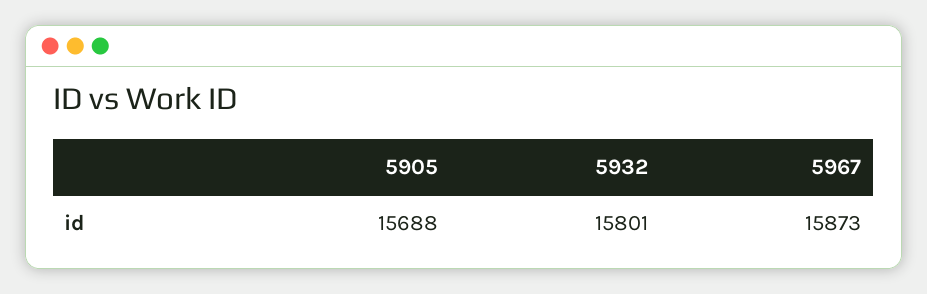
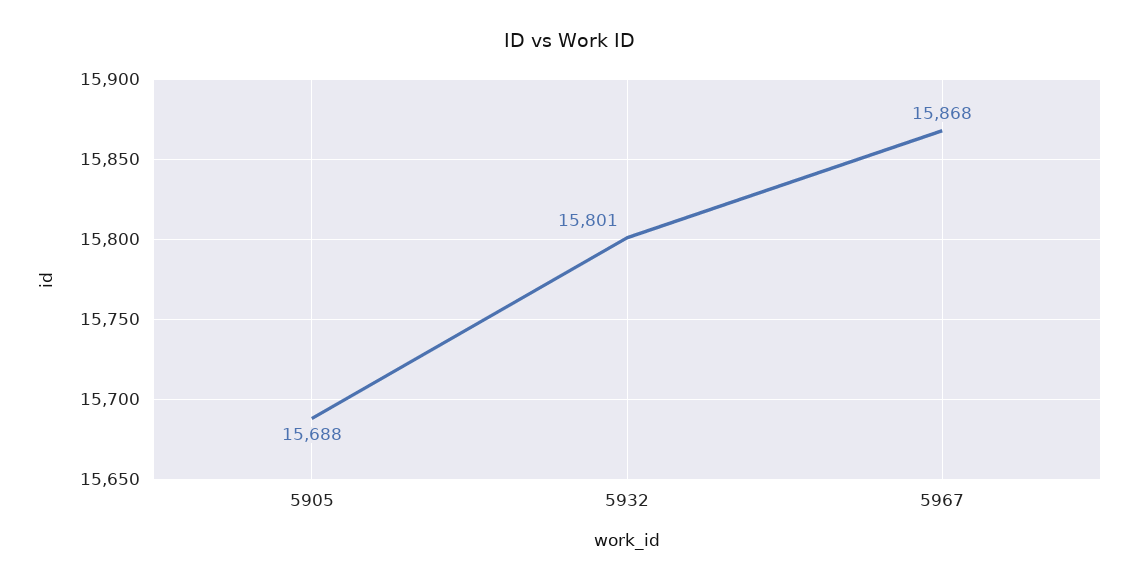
5967: 15873 -> 15868

